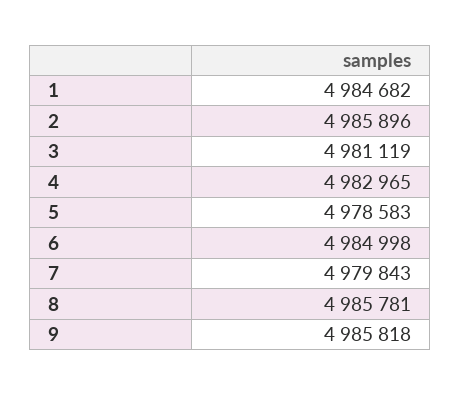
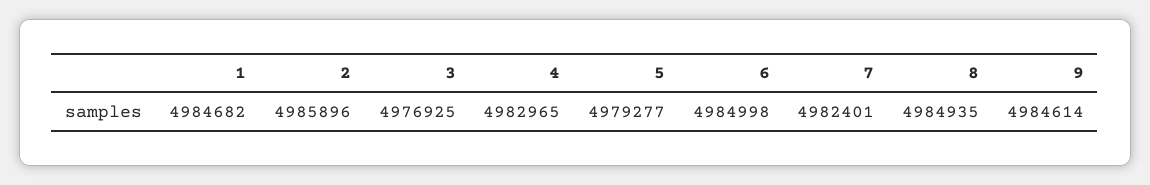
3: 4981119 -> 4976925
5: 4978583 -> 4979277
7: 4979843 -> 4982401
8: 4985781 -> 4984935
9: 4985818 -> 4984614

